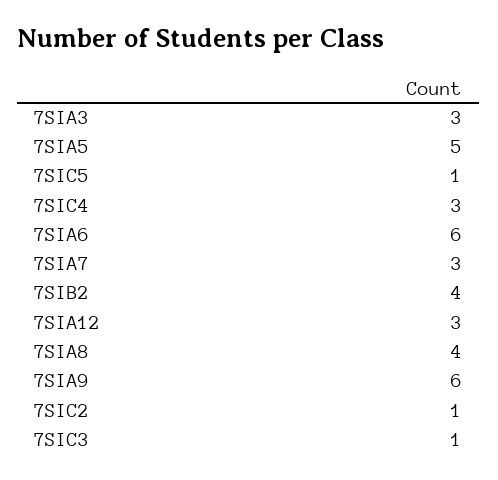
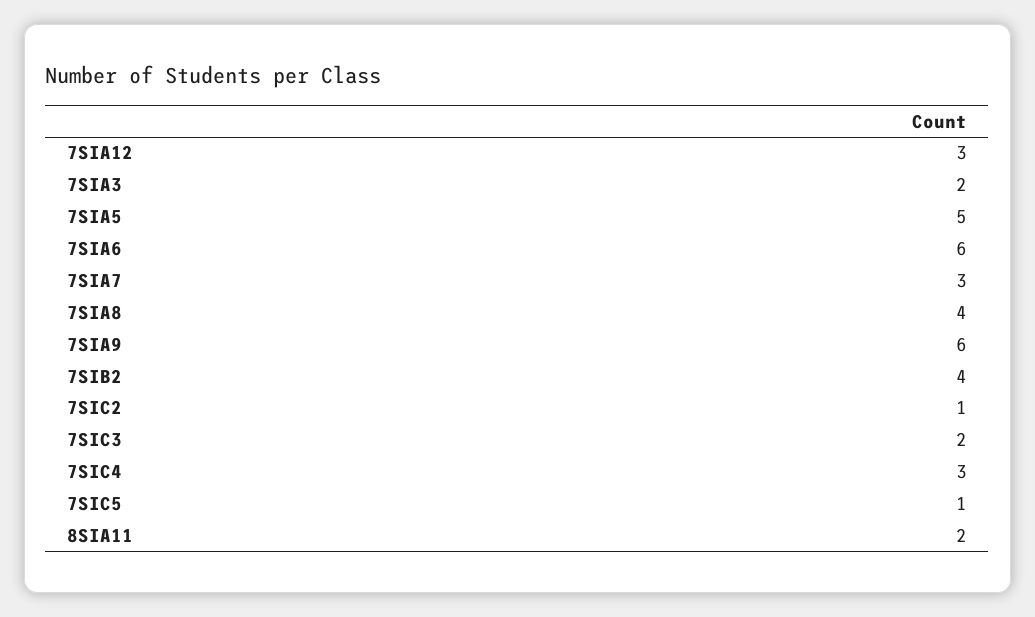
7SIA3: 3 -> 2
7SIC3: 1 -> 2
8SIA11: none -> 2

